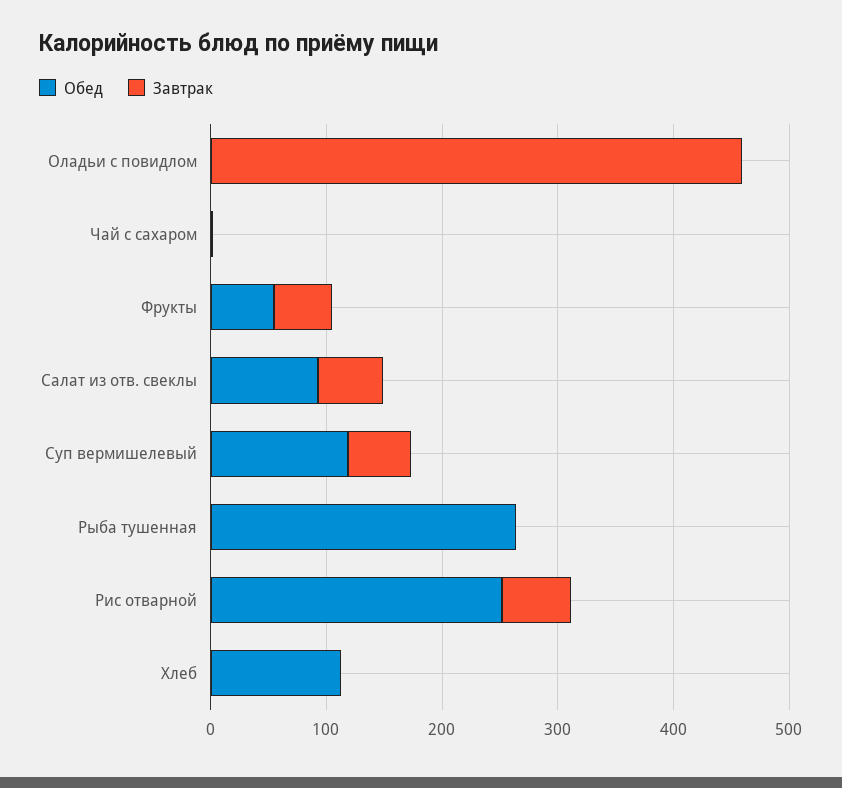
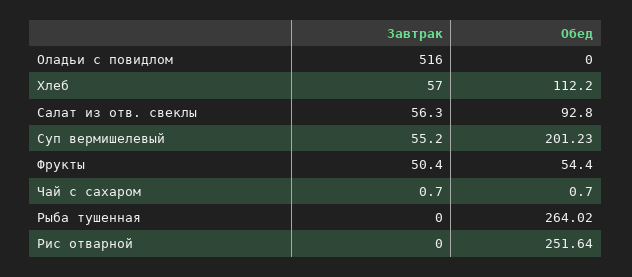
Завтрак, Оладьи с повидлом: 460 -> 516
Обед, Суп вермишелевый: 120 -> 201.23
Завтрак, Рис отварной: 60 -> 0
Завтрак, Хлеб: 0 -> 57

